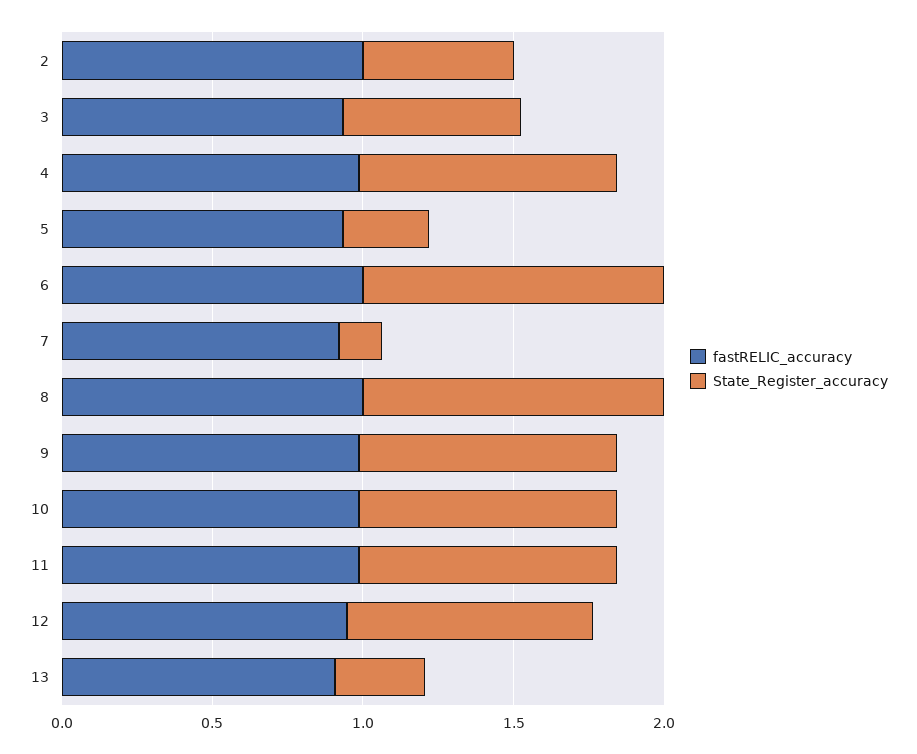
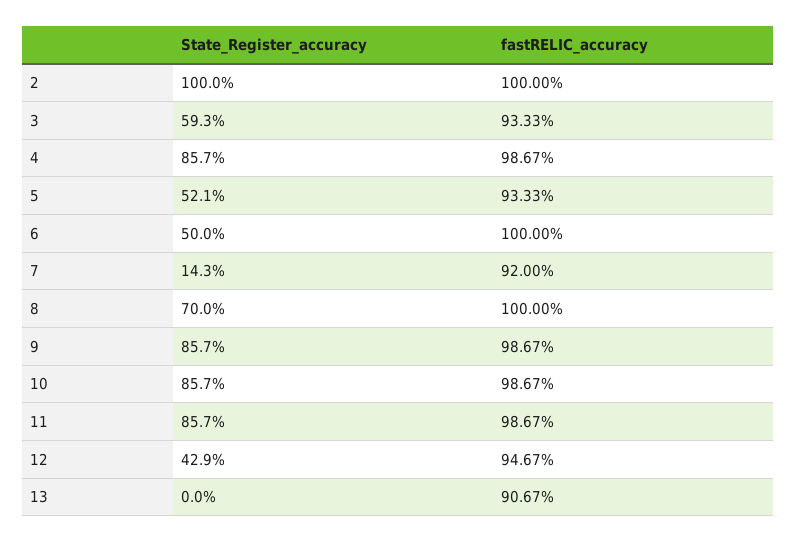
State_Register_accuracy, 2: 0.5 -> 1
State_Register_accuracy, 5: 0.3 -> 0.521
State_Register_accuracy, 6: 1 -> 0.5
State_Register_accuracy, 8: 1 -> 0.7
State_Register_accuracy, 12: 0.8 -> 0.429
State_Register_accuracy, 13: 0.3 -> 0

